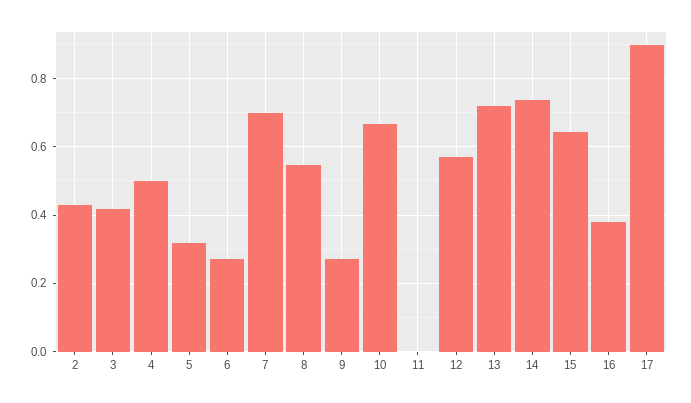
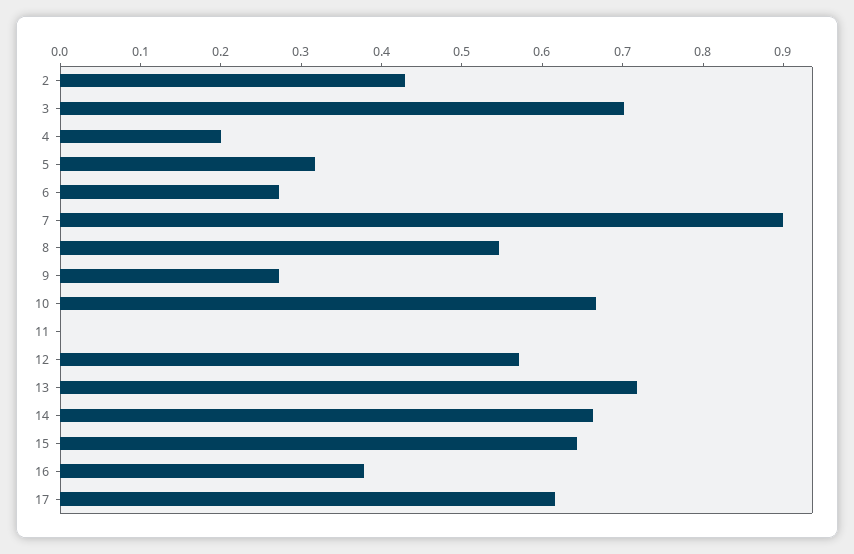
3: 0.42 -> 0.7
4: 0.5 -> 0.2
7: 0.7 -> 0.9
14: 0.74 -> 0.66
17: 0.9 -> 0.62

